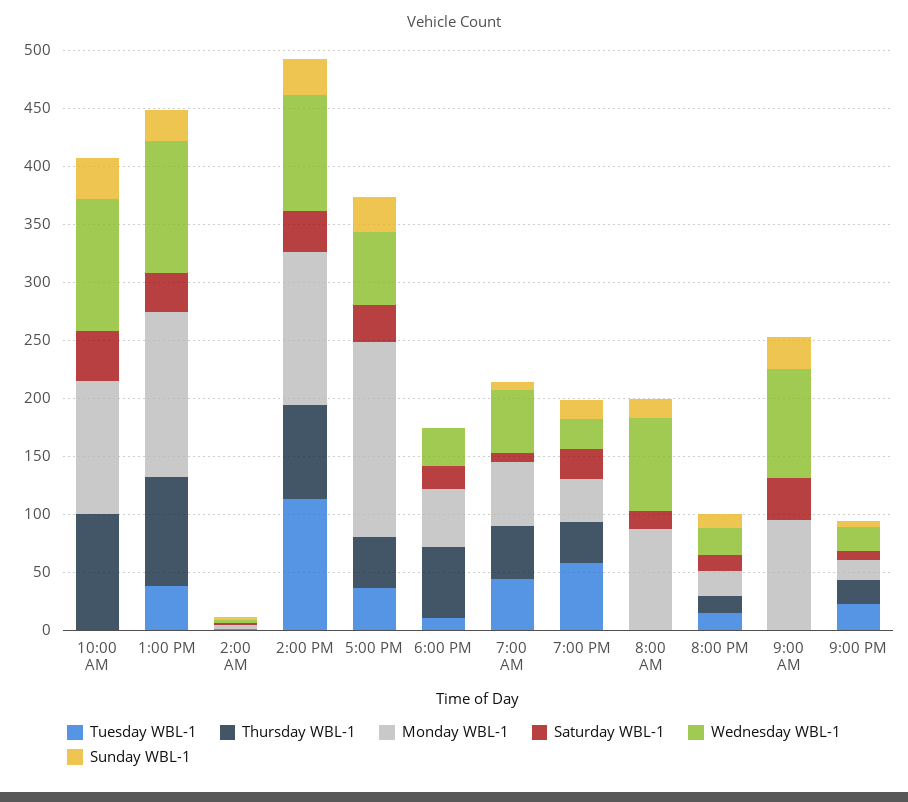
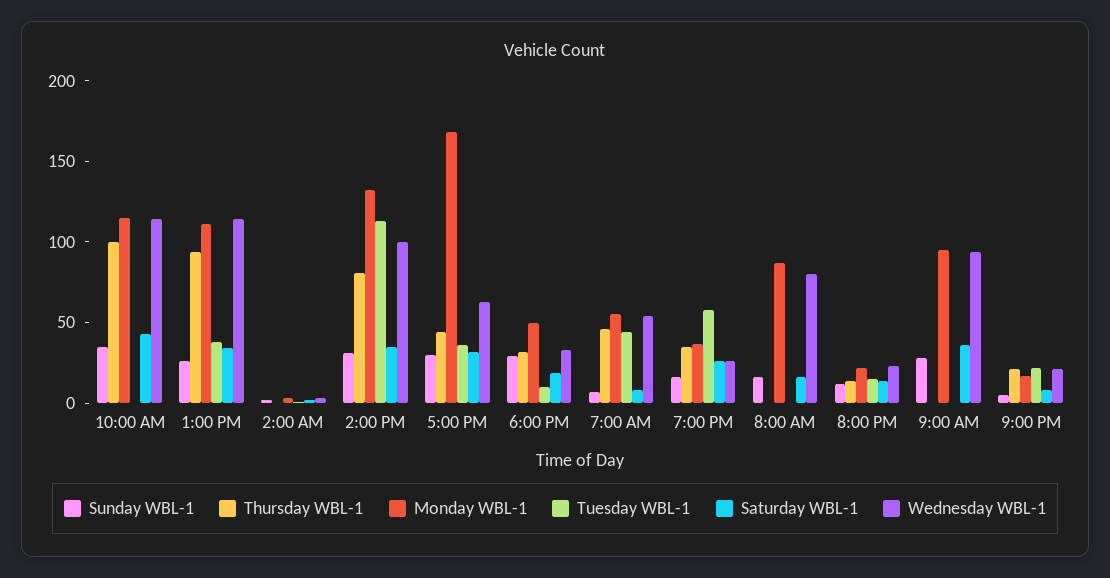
Monday WBL-1, 1:00 PM: 140 -> 110
Thursday WBL-1, 6:00 PM: 60 -> 30
Sunday WBL-1, 6:00 PM: 0 -> 30

